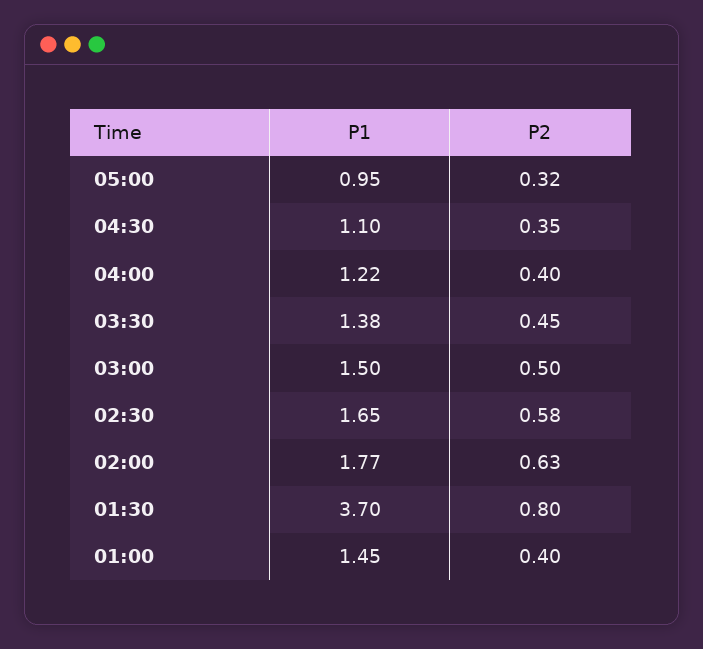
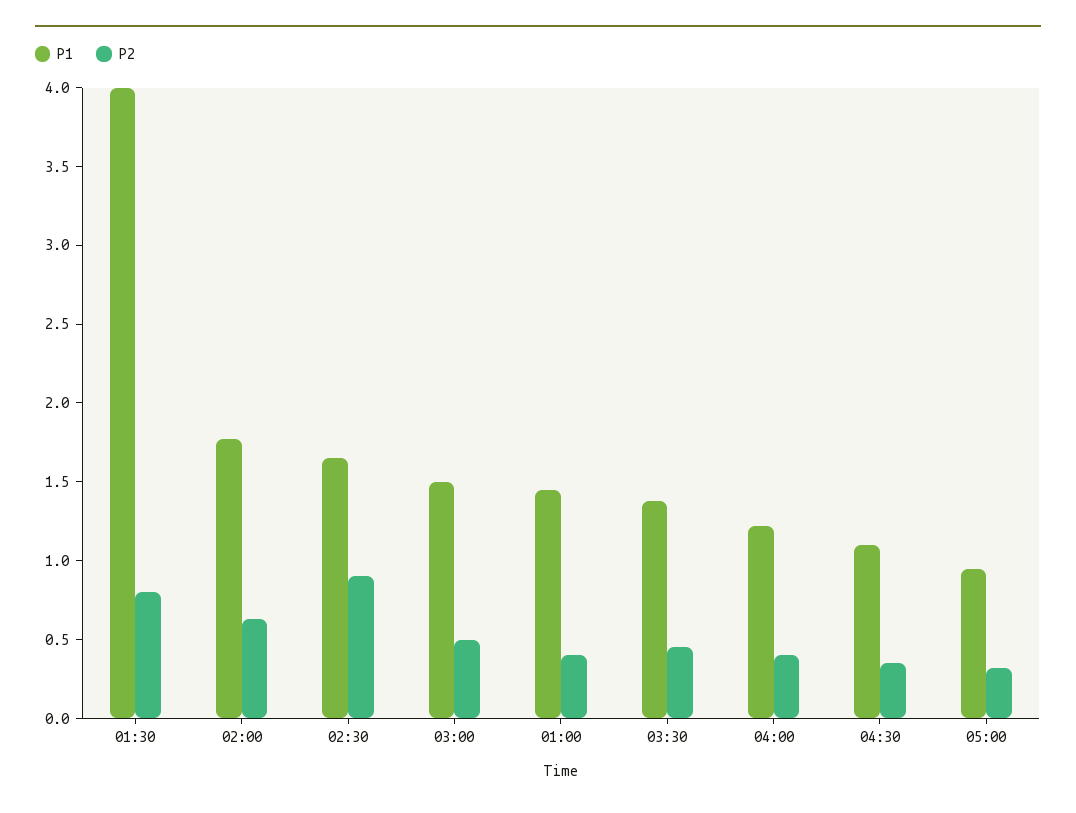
P2, 02:30: 0.58 -> 0.9
P1, 01:30: 3.7 -> 4

